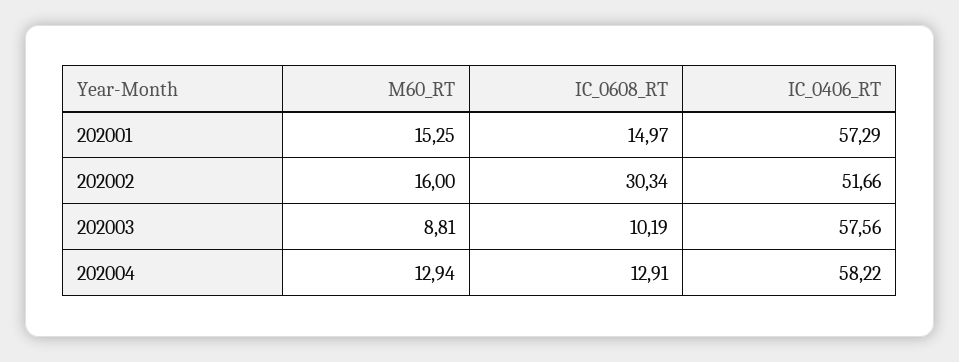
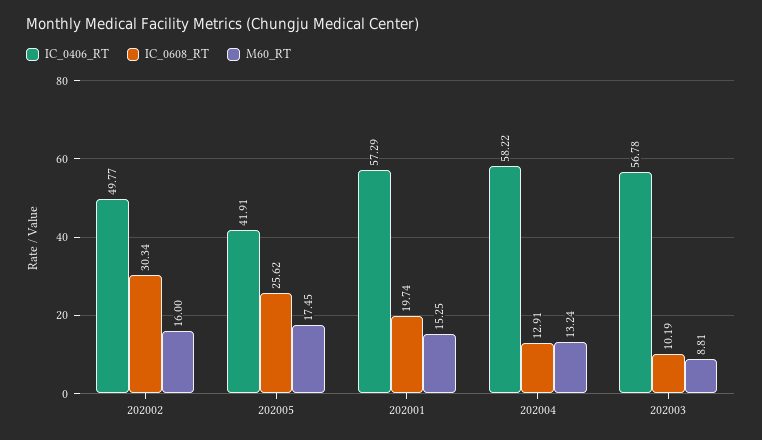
IC_0608_RT, 202001: 14.97 -> 19.74
IC_0406_RT, 202002: 51.66 -> 49.77
IC_0406_RT, 202003: 57.56 -> 56.78
M60_RT, 202004: 12.94 -> 13.24
IC_0406_RT, 202005: none -> 41.91
IC_0608_RT, 202005: none -> 25.62
M60_RT, 202005: none -> 17.45

